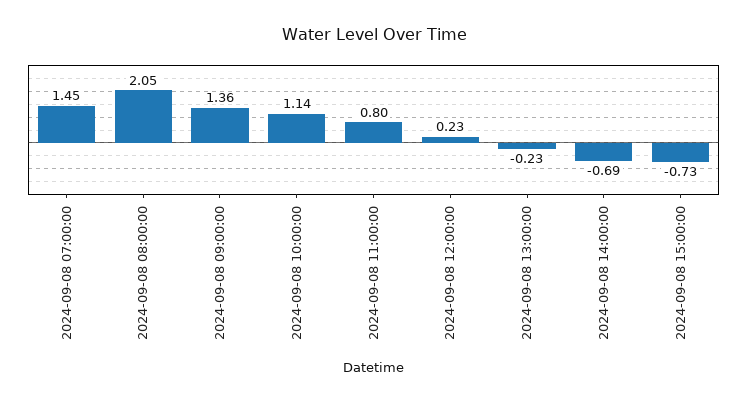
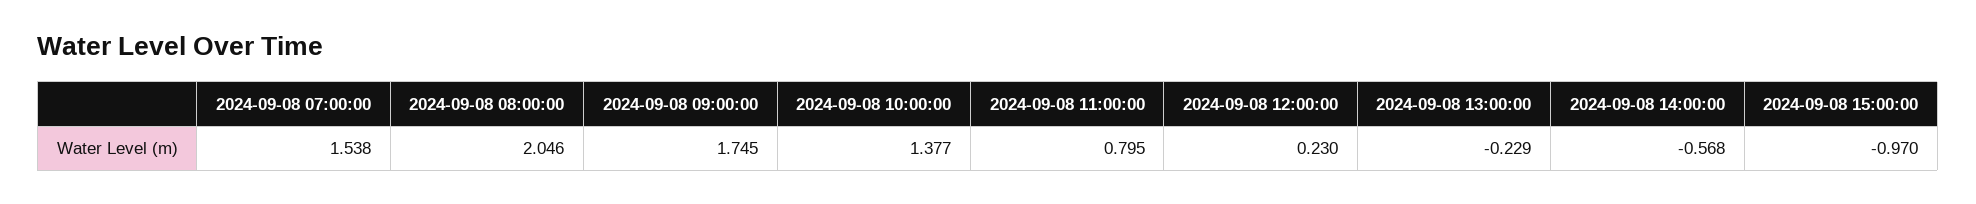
2024-09-08 07:00:00: 1.45 -> 1.538
2024-09-08 09:00:00: 1.36 -> 1.745
2024-09-08 10:00:00: 1.14 -> 1.377
2024-09-08 14:00:00: -0.69 -> -0.568
2024-09-08 15:00:00: -0.73 -> -0.97

